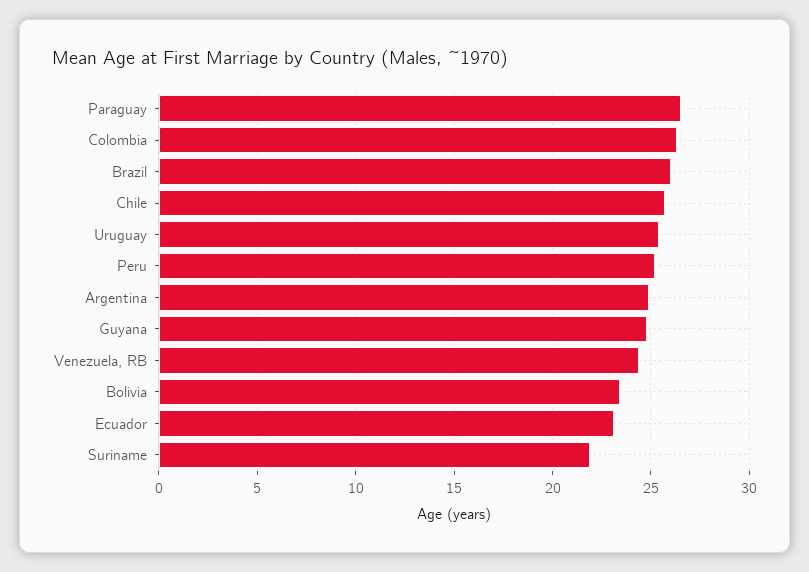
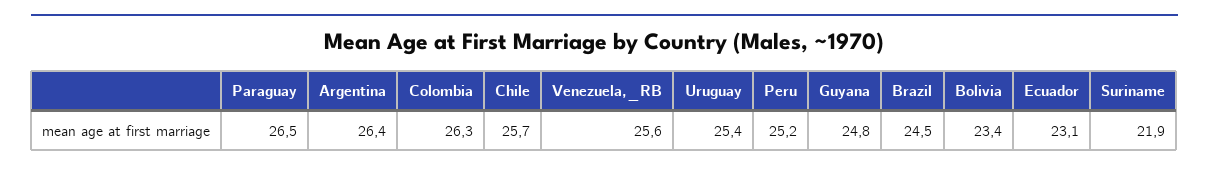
Brazil: 26 -> 24.5
Argentina: 25 -> 26.4
Venezuela, RB: 24.5 -> 25.6

